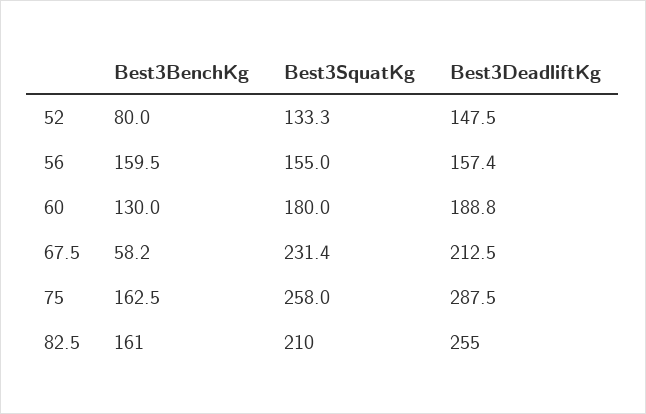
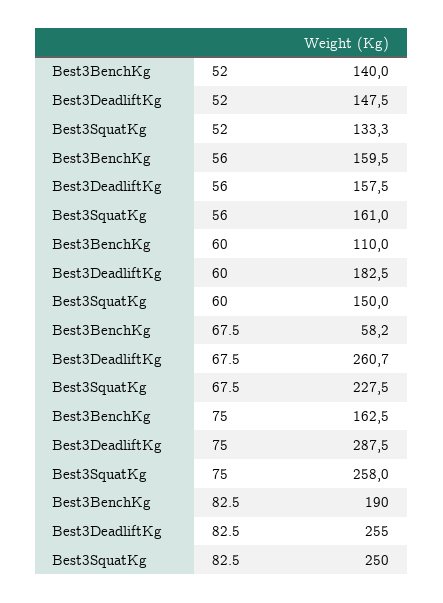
Best3BenchKg, 52: 80 -> 140
Best3SquatKg, 56: 155 -> 161
Best3DeadliftKg, 56: 157.4 -> 157.5
Best3BenchKg, 60: 130 -> 110
Best3SquatKg, 60: 180 -> 150
Best3DeadliftKg, 60: 188.8 -> 182.5
Best3SquatKg, 67.5: 231.4 -> 227.5
Best3DeadliftKg, 67.5: 212.5 -> 260.7
Best3BenchKg, 82.5: 161 -> 190
Best3SquatKg, 82.5: 210 -> 250

